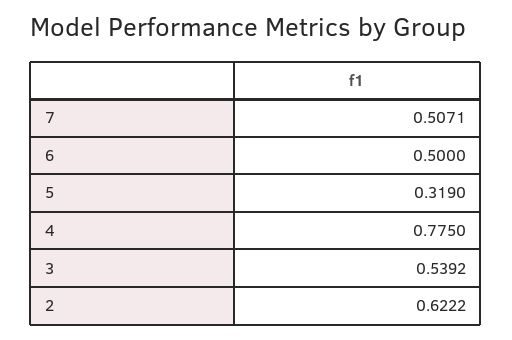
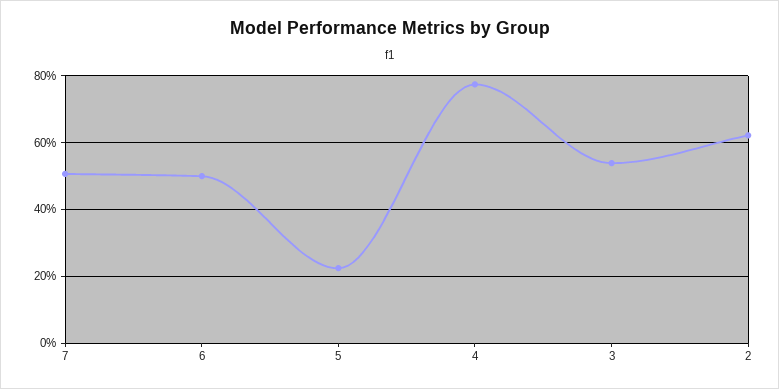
5: 0.319 -> 0.22

